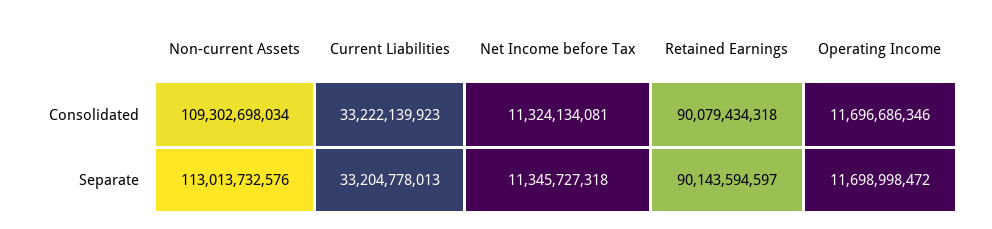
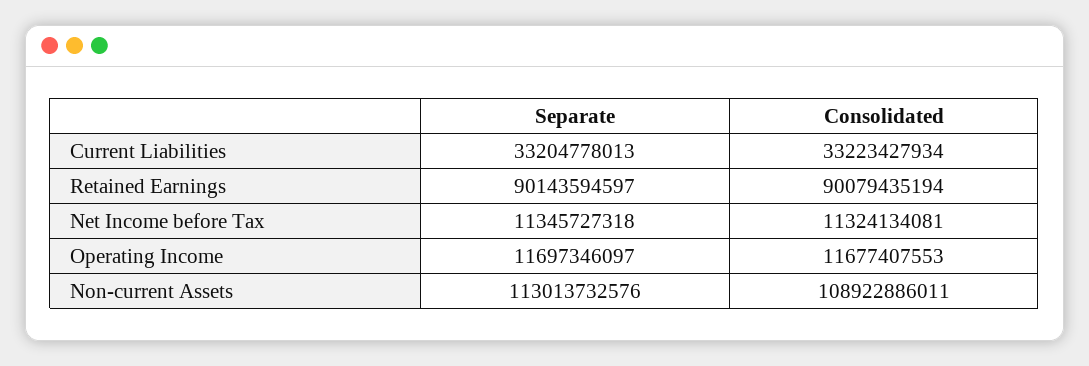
Non-current Assets, Consolidated: 109302698034 -> 108922886011
Current Liabilities, Consolidated: 33222139923 -> 33223427934
Retained Earnings, Consolidated: 90079434318 -> 90079435194
Operating Income, Consolidated: 11696686346 -> 11677407553
Operating Income, Separate: 11698998472 -> 11697346097

